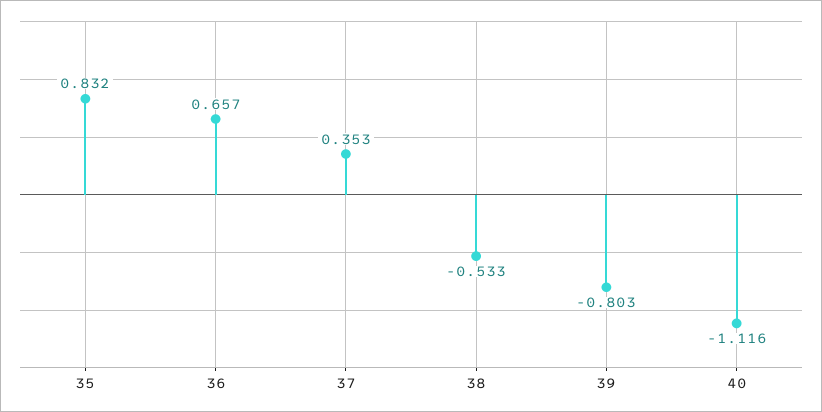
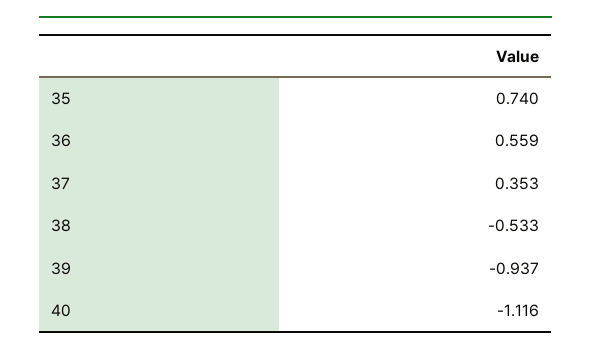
35: 0.832 -> 0.74
36: 0.657 -> 0.559
39: -0.803 -> -0.937

